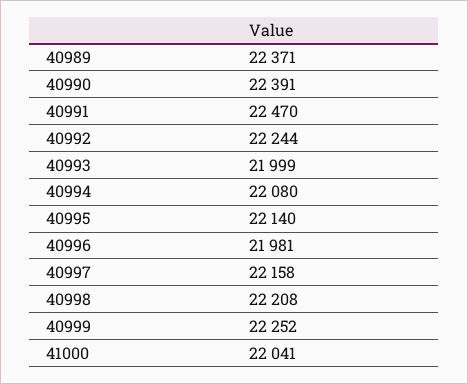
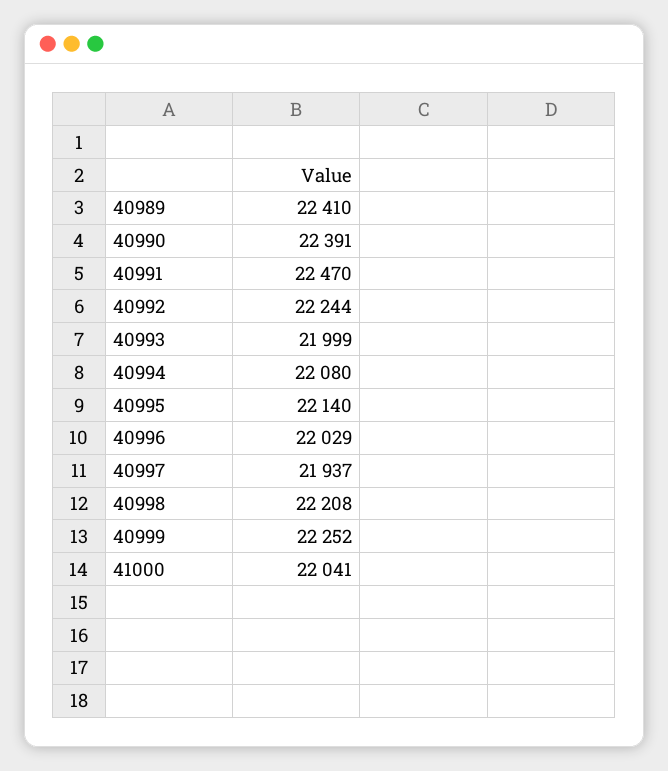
40989: 22371 -> 22410
40996: 21981 -> 22029
40997: 22158 -> 21937

